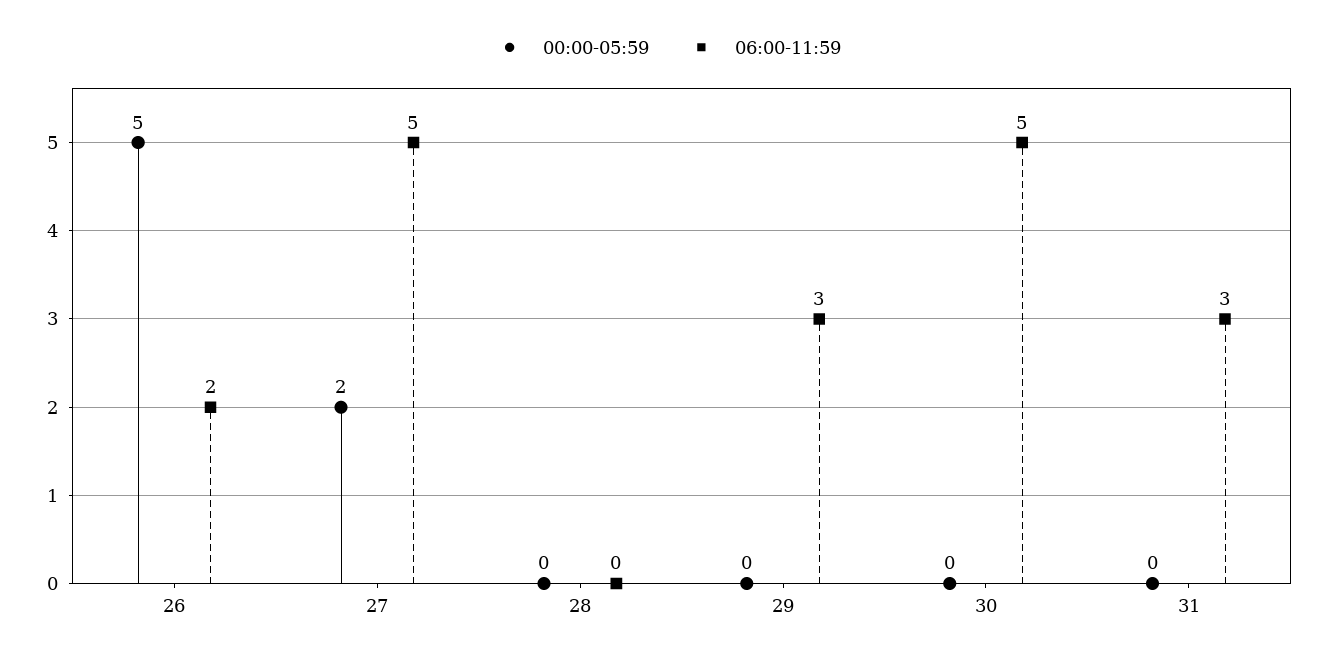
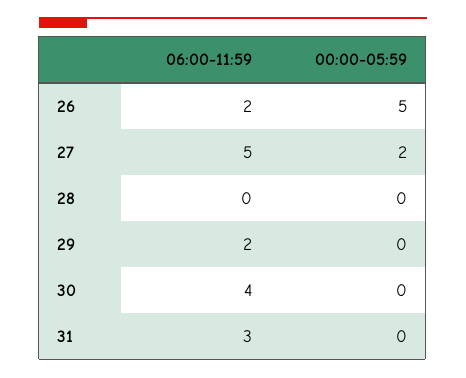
06:00-11:59, 29: 3 -> 2
06:00-11:59, 30: 5 -> 4

